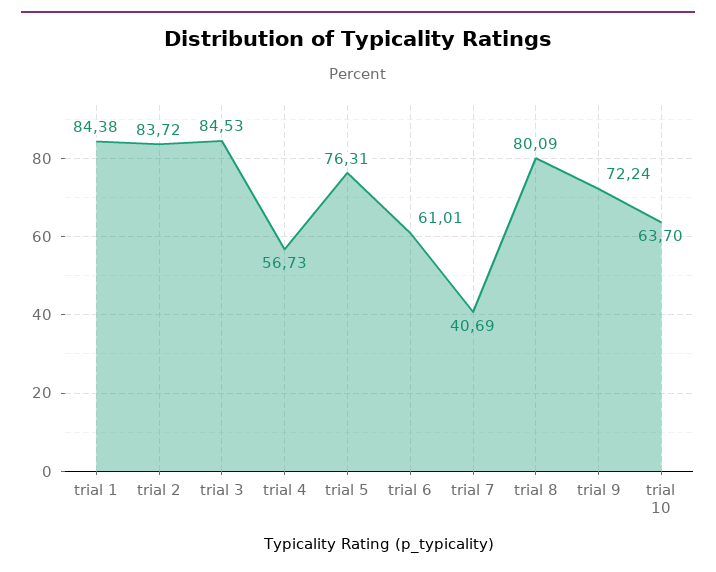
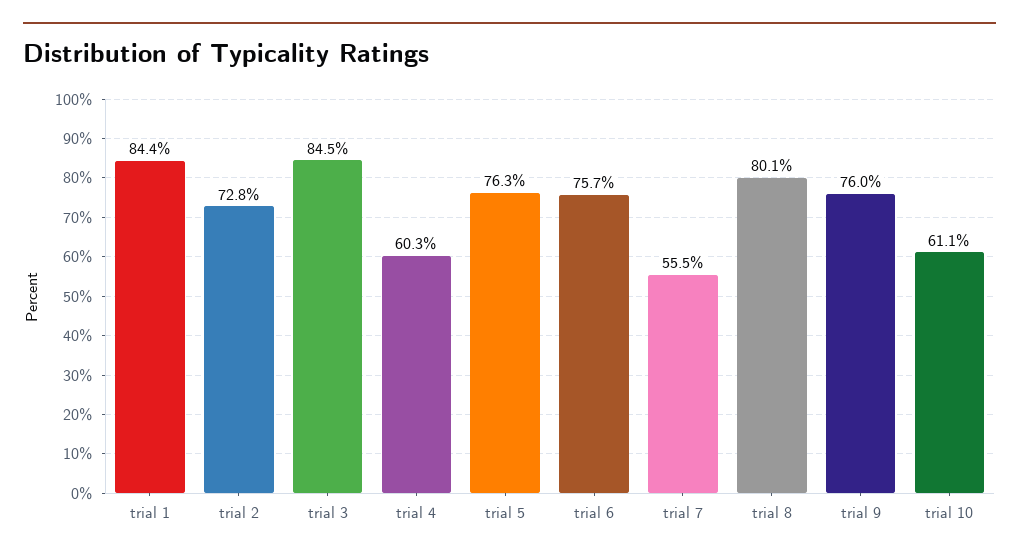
trial 2: 83.72 -> 72.8
trial 4: 56.73 -> 60.3
trial 6: 61.01 -> 75.7
trial 7: 40.69 -> 55.5
trial 9: 72.24 -> 76
trial 10: 63.7 -> 61.1

